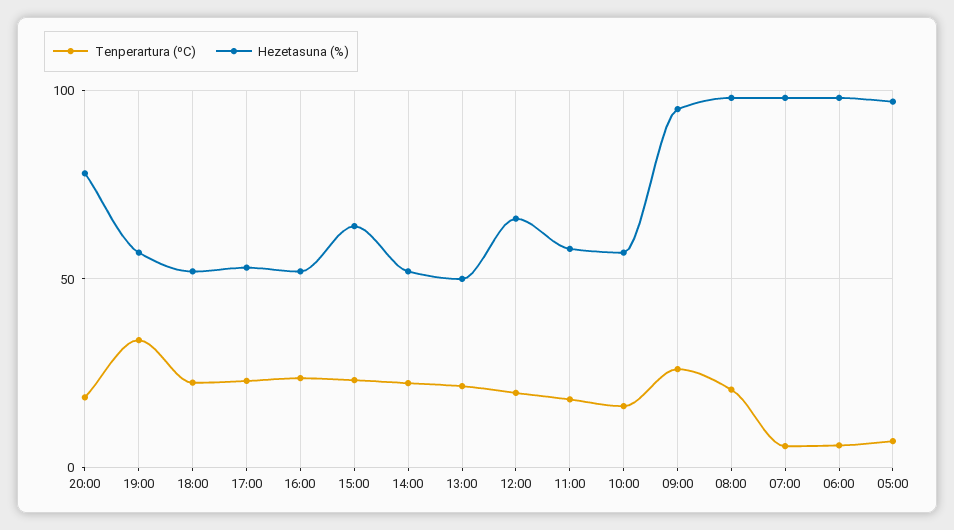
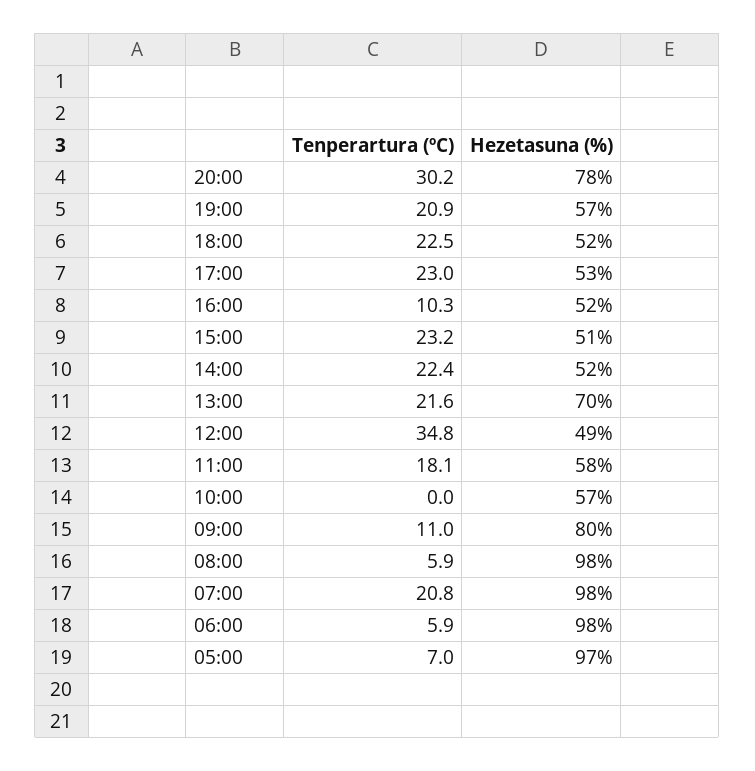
Tenperartura (ºC), 20:00: 20 -> 30.2
Tenperartura (ºC), 19:00: 35 -> 20.9
Tenperartura (ºC), 16:00: 25 -> 10.3
Hezetasuna (%), 15:00: 65 -> 51
Hezetasuna (%), 13:00: 50 -> 70
Tenperartura (ºC), 12:00: 20 -> 34.8
Hezetasuna (%), 12:00: 65 -> 49
Tenperartura (ºC), 10:00: 15 -> 0
Tenperartura (ºC), 09:00: 25 -> 11
Hezetasuna (%), 09:00: 95 -> 80
Tenperartura (ºC), 08:00: 20 -> 5.9
Tenperartura (ºC), 07:00: 5 -> 20.8

